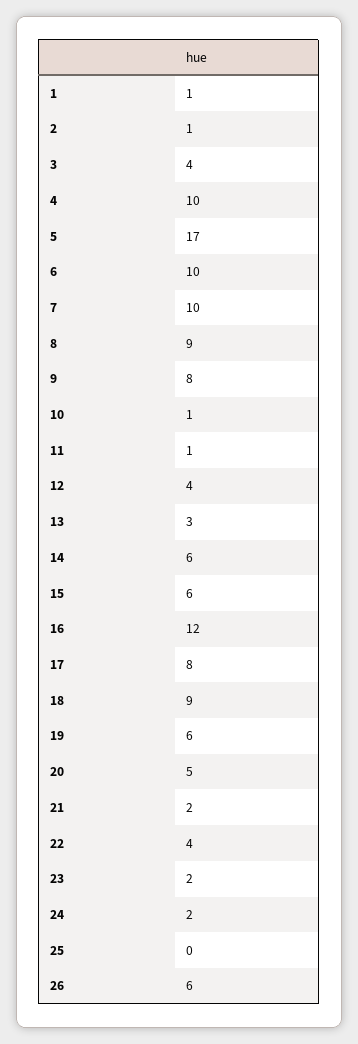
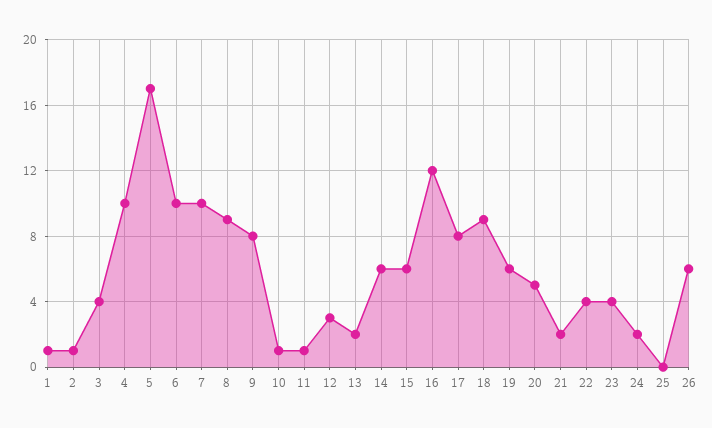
12: 4 -> 3
13: 3 -> 2
23: 2 -> 4

